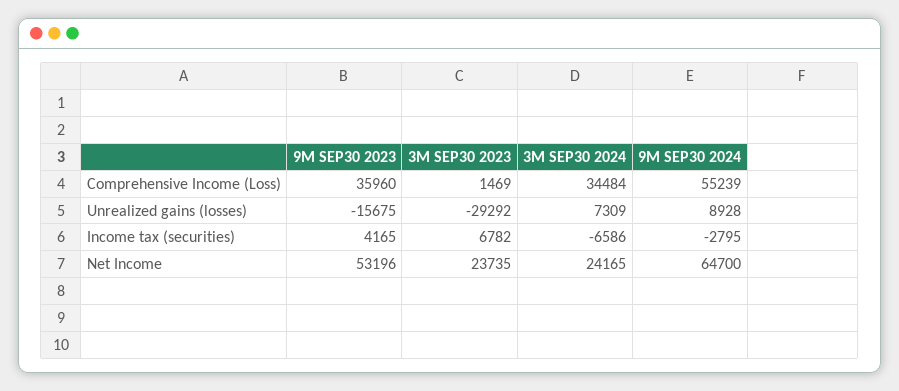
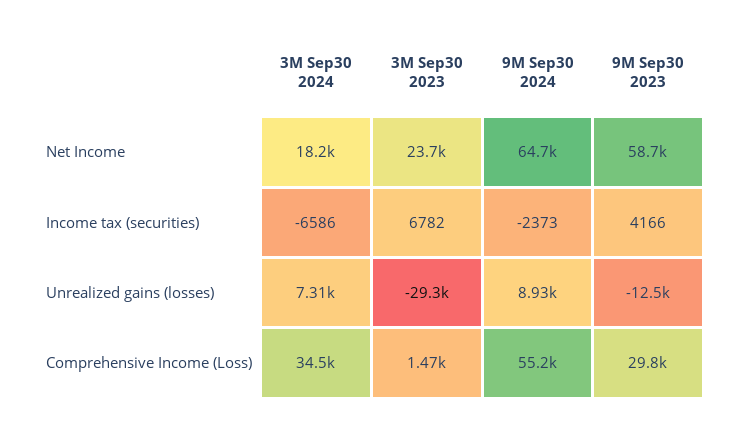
9M SEP30 2023, Comprehensive Income (Loss): 35960 -> 29800
9M SEP30 2023, Unrealized gains (losses): -15675 -> -12500
9M SEP30 2023, Income tax (securities): 4165 -> 4166
9M SEP30 2024, Income tax (securities): -2795 -> -2373
9M SEP30 2023, Net Income: 53196 -> 58700
3M SEP30 2024, Net Income: 24165 -> 18200

